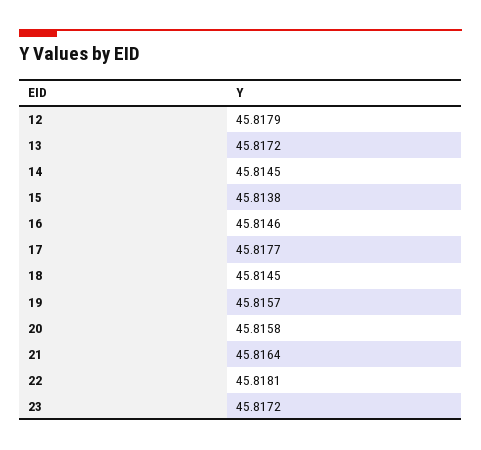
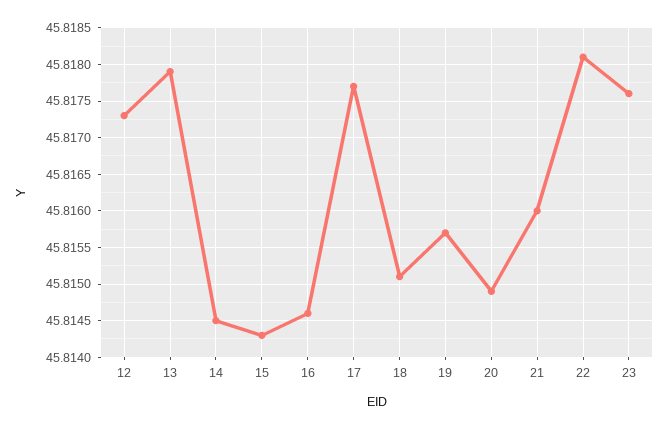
12: 45.8179 -> 45.8173
13: 45.8172 -> 45.8179
15: 45.8138 -> 45.8143
18: 45.8145 -> 45.8151
20: 45.8158 -> 45.8149
21: 45.8164 -> 45.816
23: 45.8172 -> 45.8176

